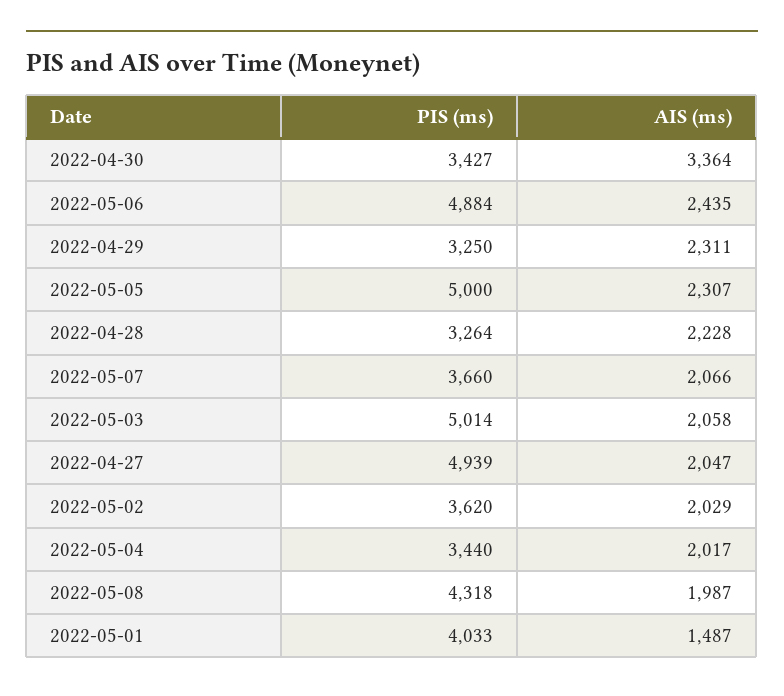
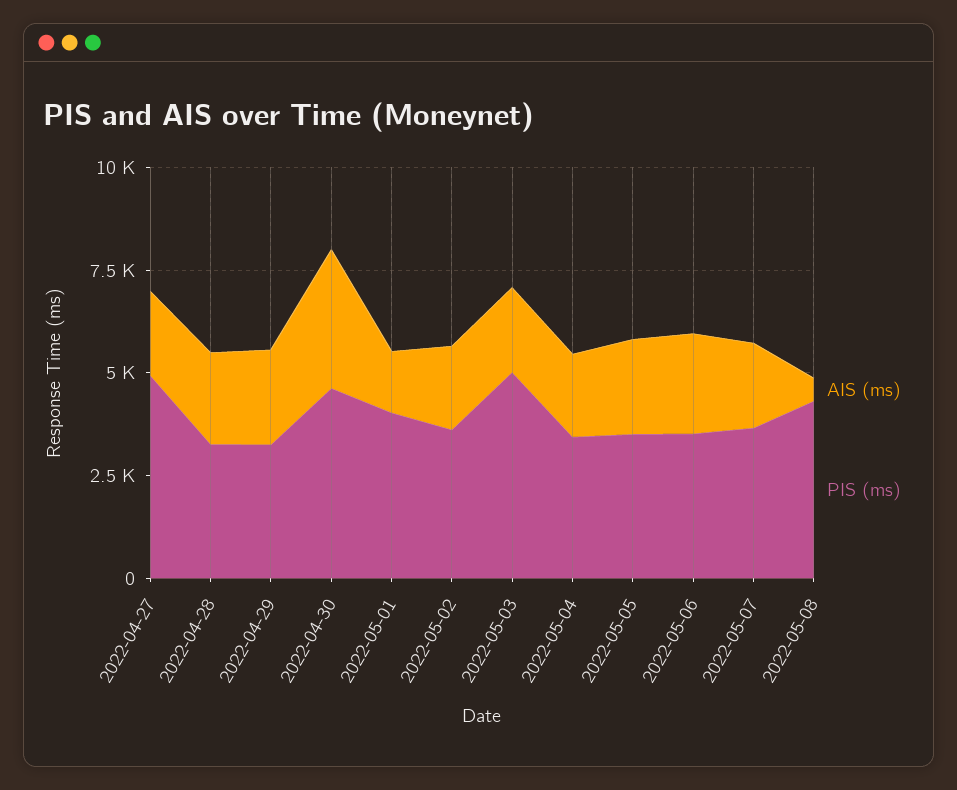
PIS (ms), 2022-04-30: 3427 -> 4500
PIS (ms), 2022-05-06: 4884 -> 3500
PIS (ms), 2022-05-05: 5000 -> 3500
AIS (ms), 2022-05-08: 1987 -> 500

